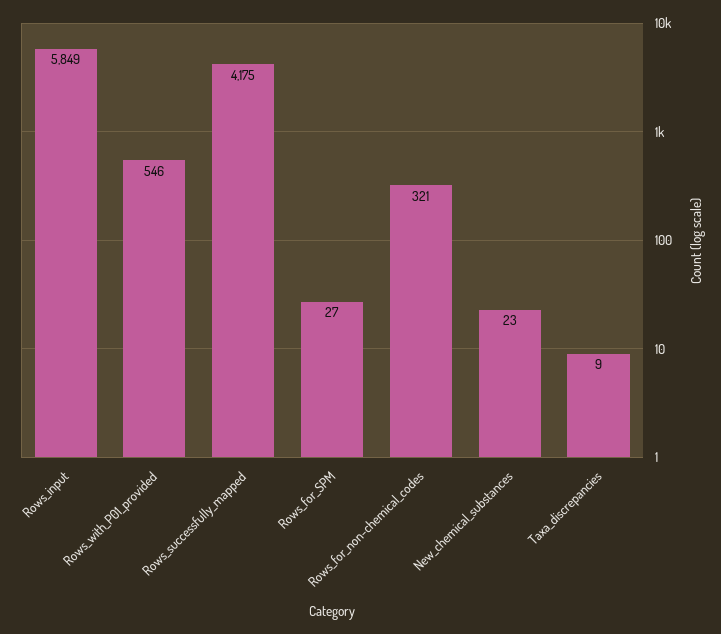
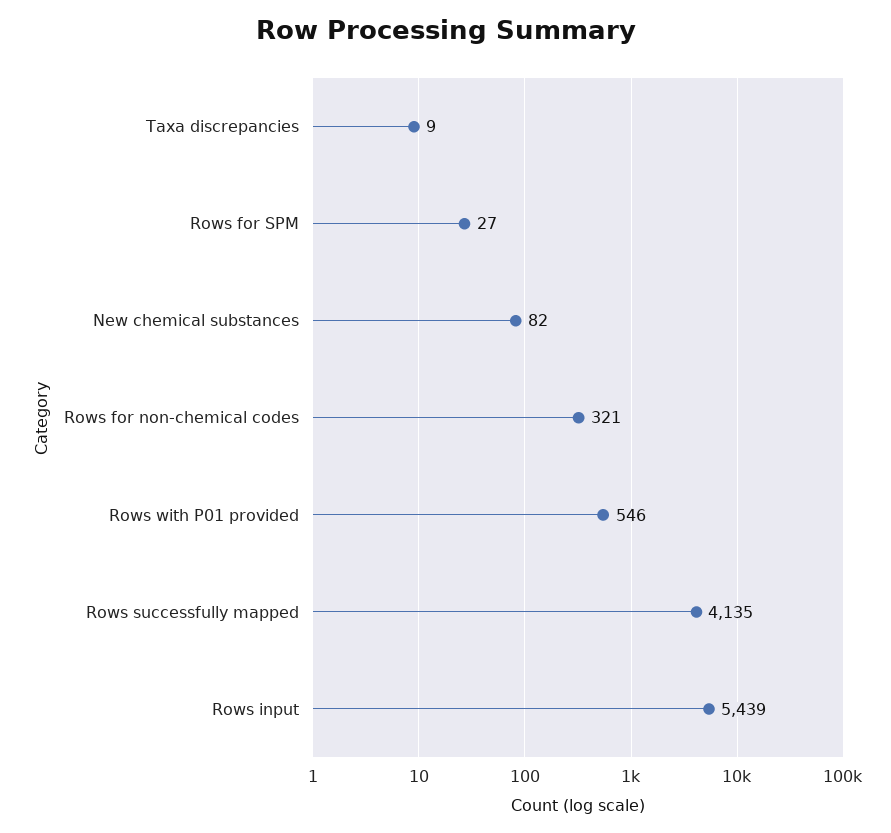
Rows_input: 5849 -> 5439
Rows_successfully_mapped: 4175 -> 4135
New_chemical_substances: 23 -> 82

